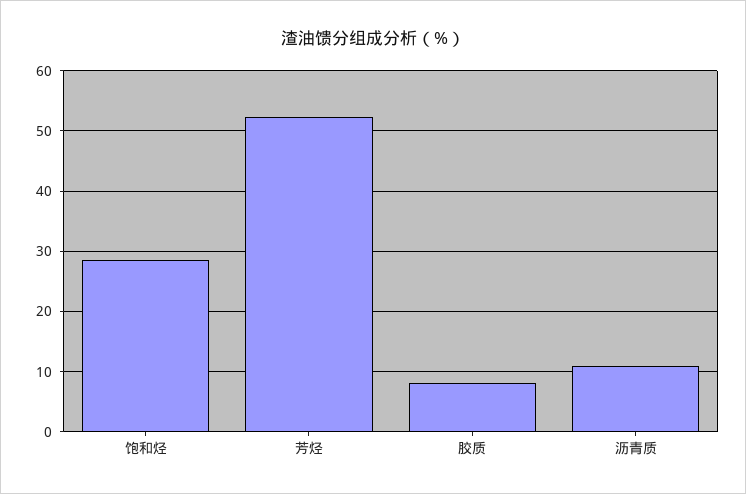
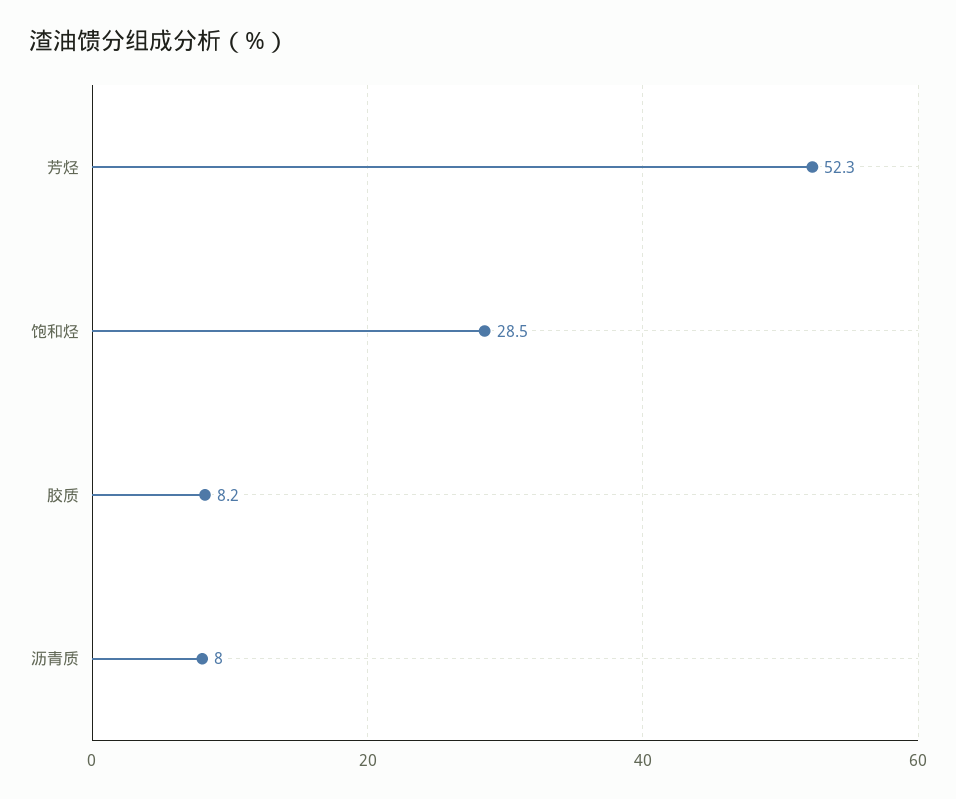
沥青质: 11 -> 8

